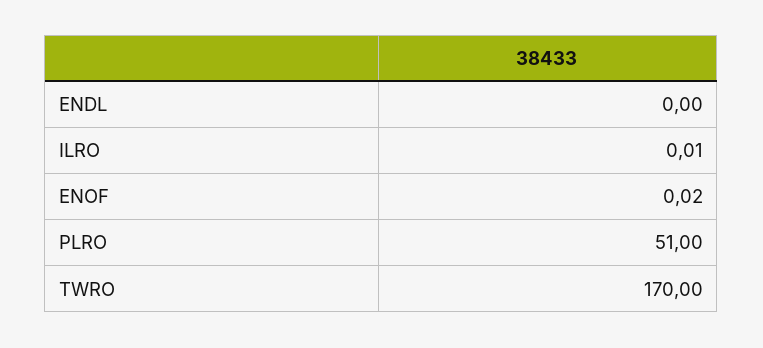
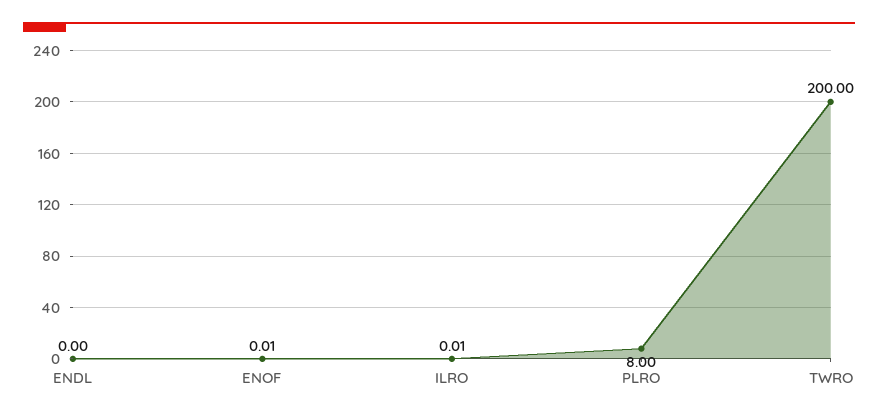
ENOF: 0.02 -> 0.01
PLRO: 51 -> 8
TWRO: 170 -> 200

